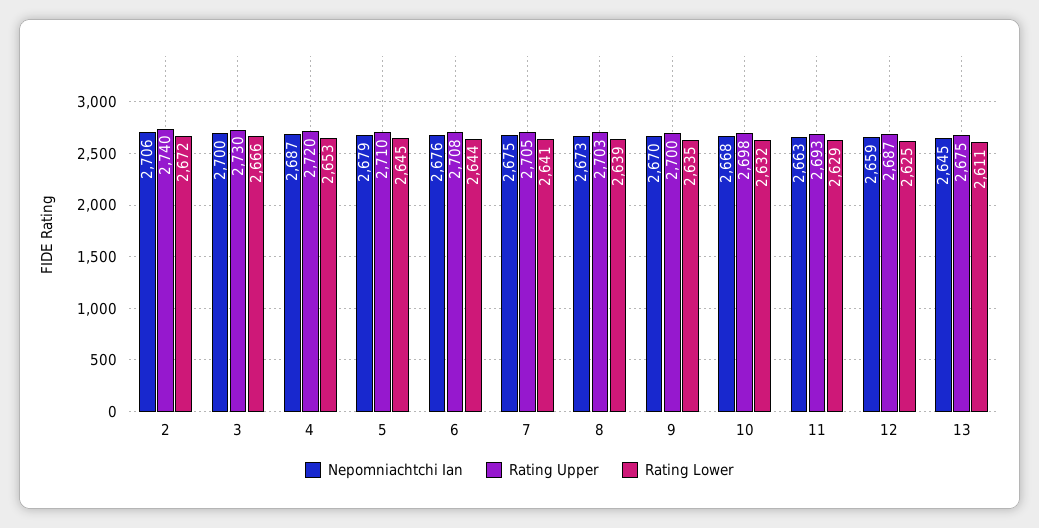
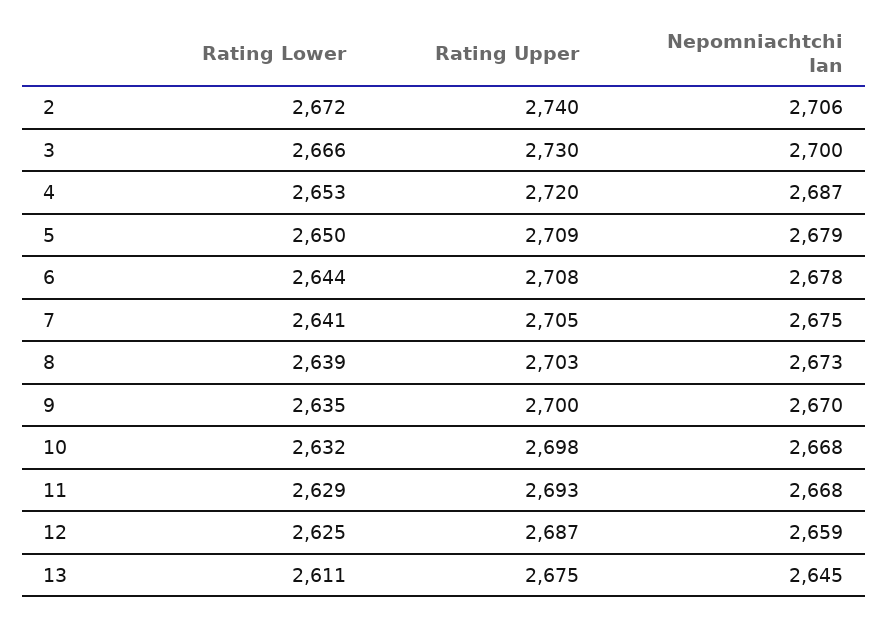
Rating Upper, 5: 2710 -> 2709
Rating Lower, 5: 2645 -> 2650
Nepomniachtchi Ian, 6: 2676 -> 2678
Nepomniachtchi Ian, 11: 2663 -> 2668

